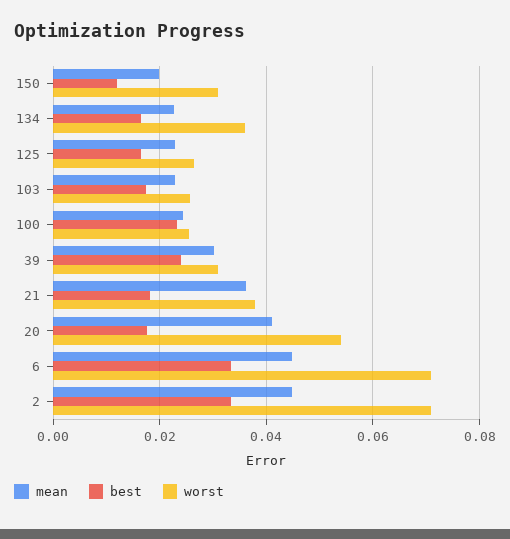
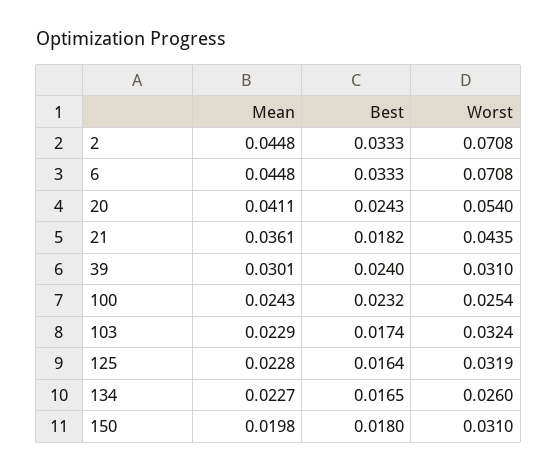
best, 150: 0.012 -> 0.018
worst, 134: 0.036 -> 0.026
worst, 125: 0.026 -> 0.0319
worst, 103: 0.026 -> 0.0324
worst, 21: 0.038 -> 0.0435
best, 20: 0.018 -> 0.0243

